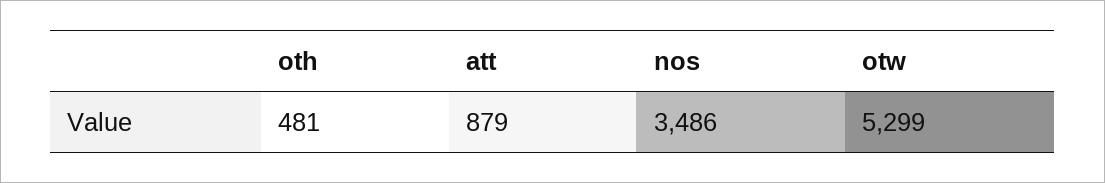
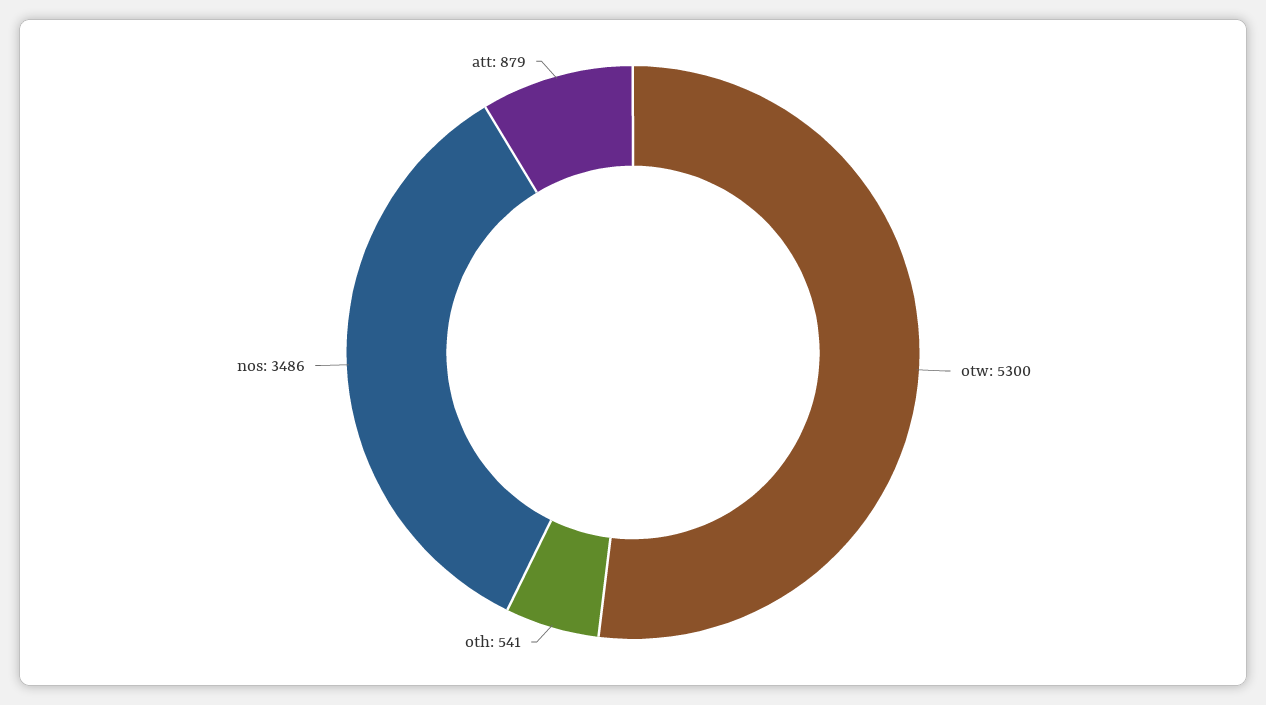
oth: 481 -> 541
otw: 5299 -> 5300

